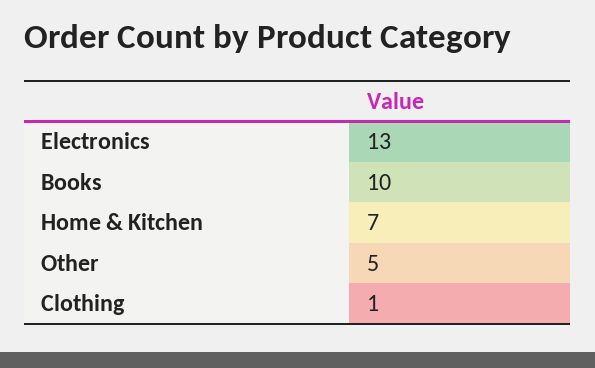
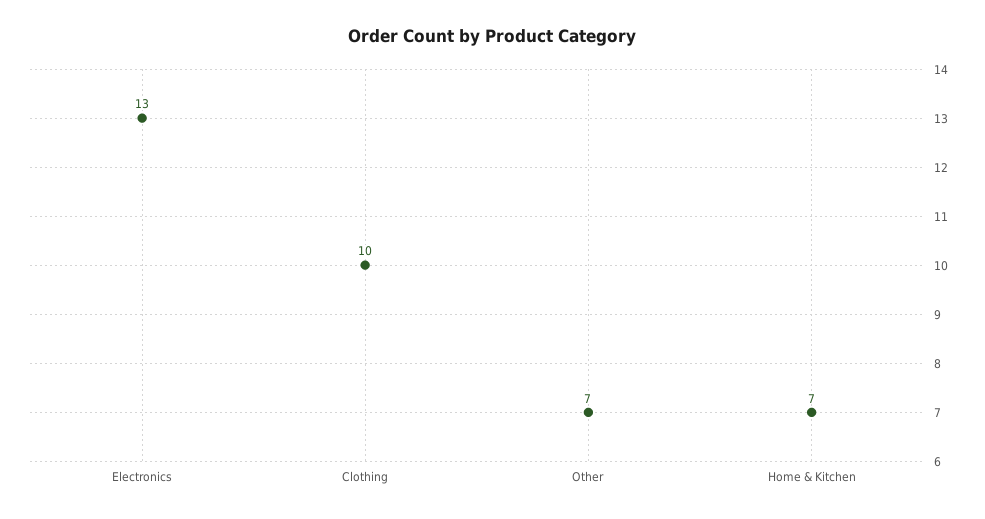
Books: 10 -> none
Other: 5 -> 7
Clothing: 1 -> 10

